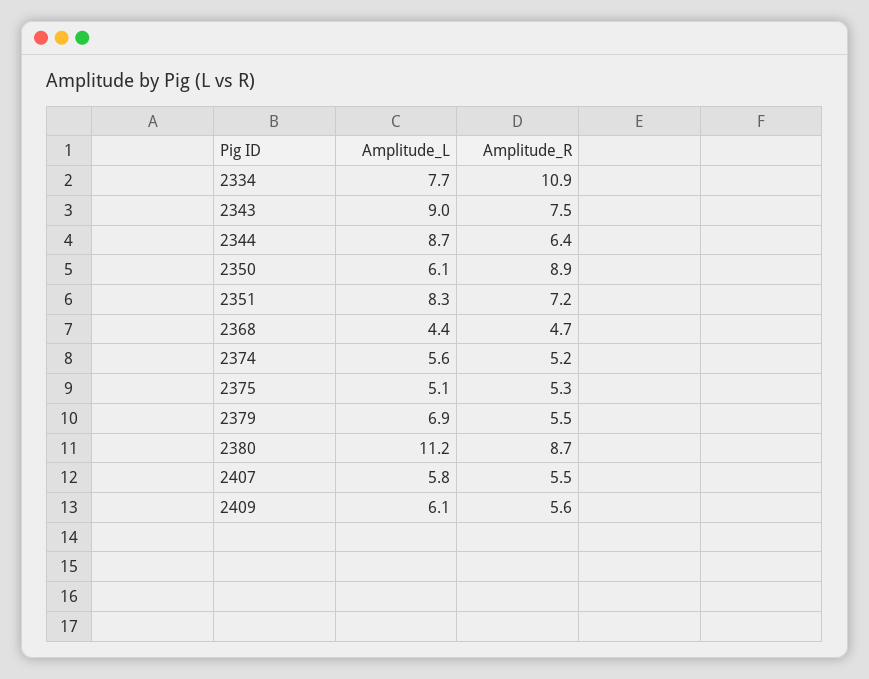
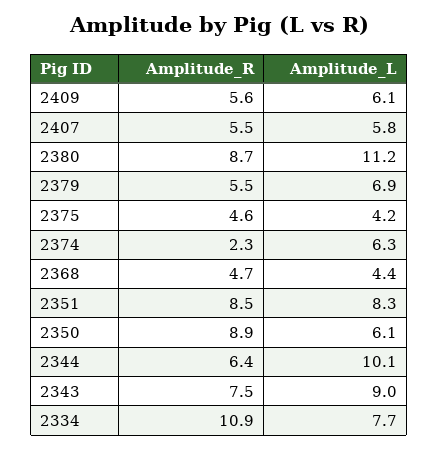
Amplitude_L, 2344: 8.7 -> 10.1
Amplitude_R, 2351: 7.2 -> 8.5
Amplitude_L, 2374: 5.6 -> 6.3
Amplitude_R, 2374: 5.2 -> 2.3
Amplitude_L, 2375: 5.1 -> 4.2
Amplitude_R, 2375: 5.3 -> 4.6

